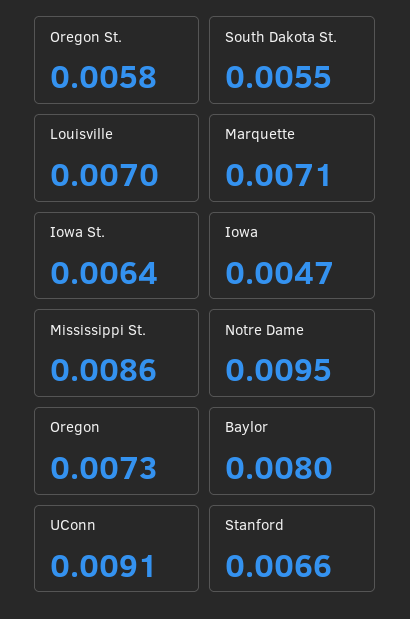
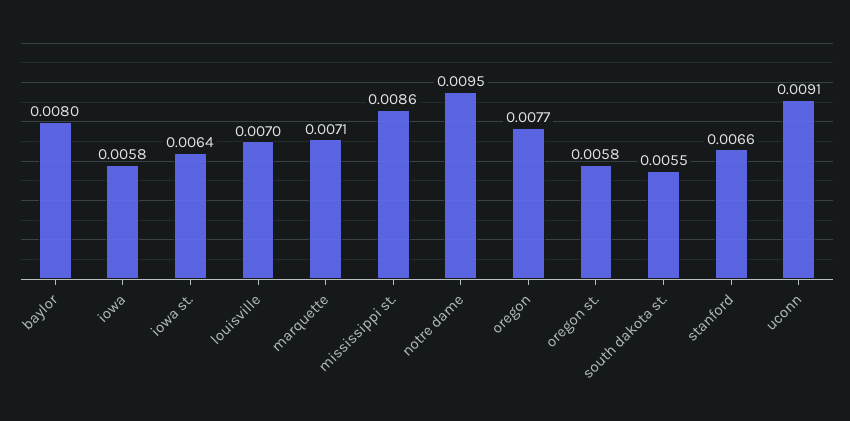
Iowa: 0.0047 -> 0.0058
Oregon: 0.0073 -> 0.0077

